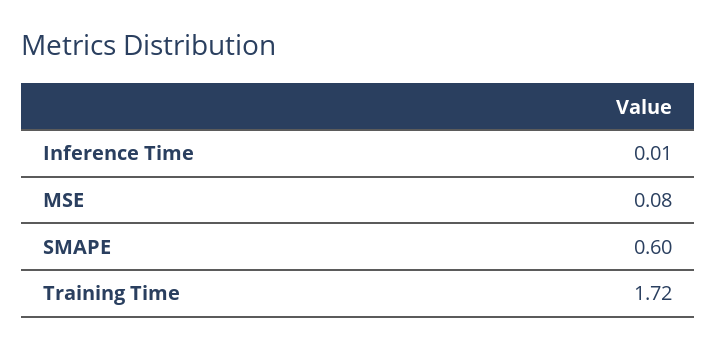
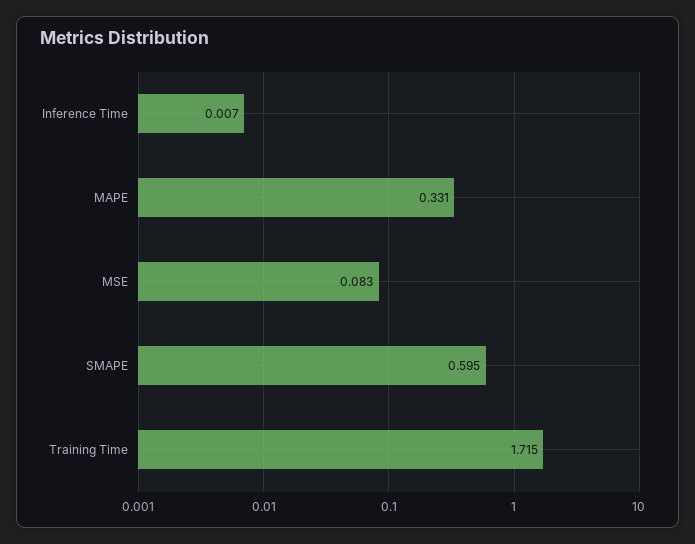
MAPE: none -> 0.331

